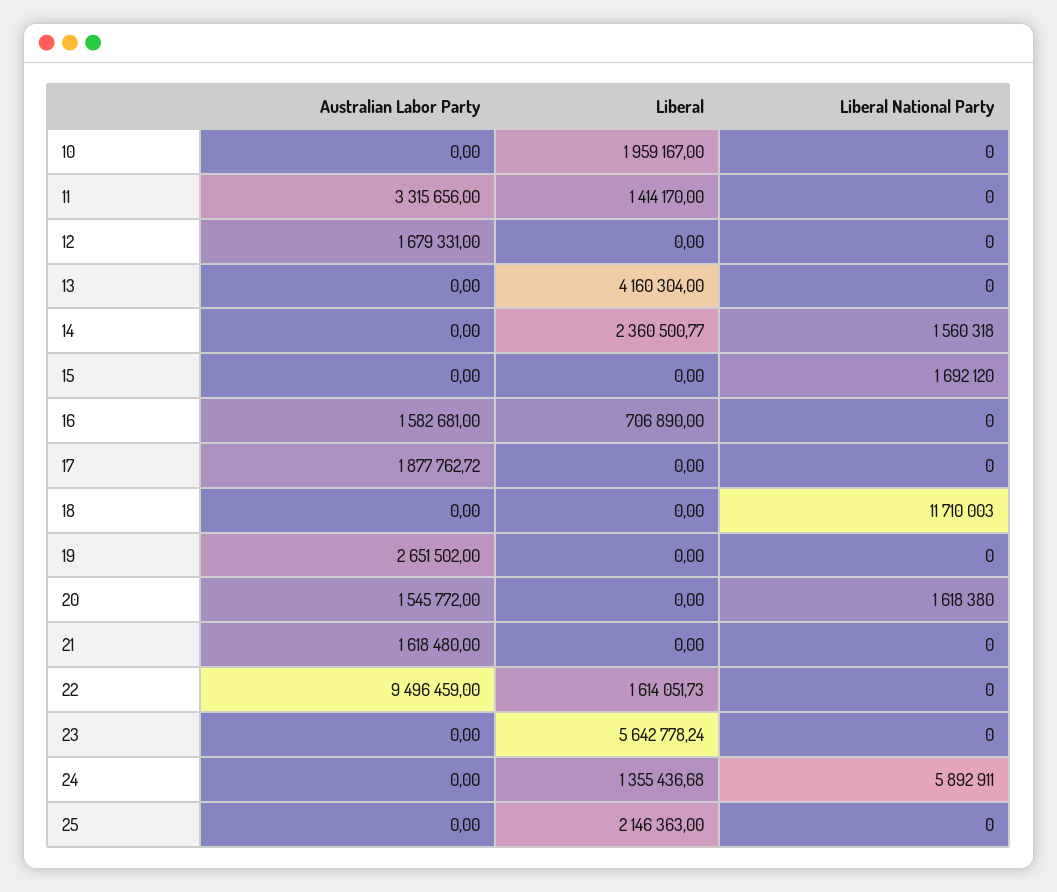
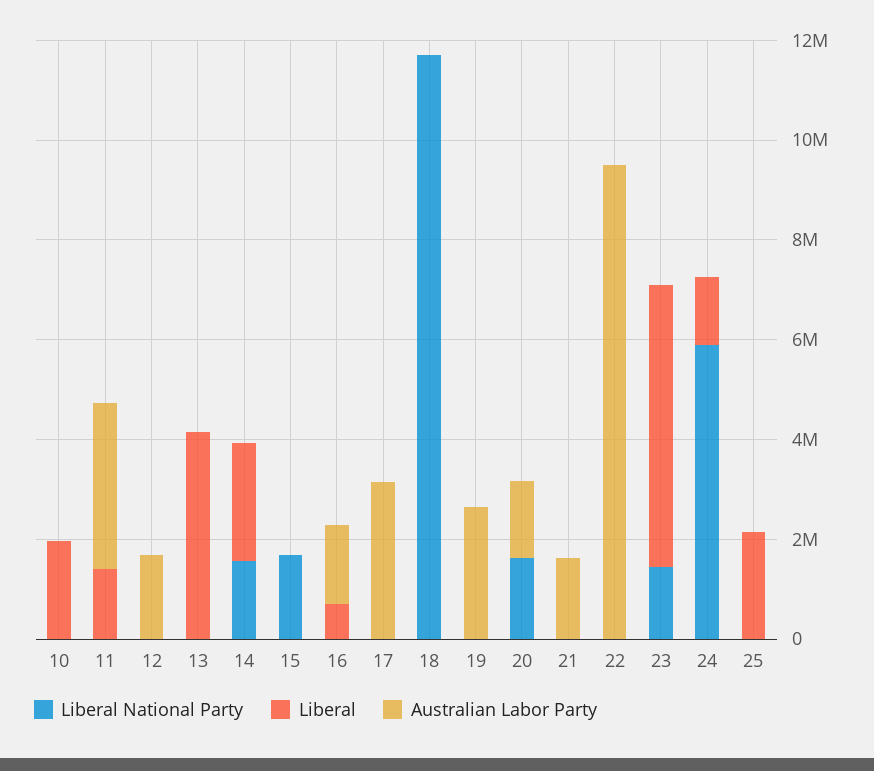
Australian Labor Party, 17: 1877762.72 -> 3000000
Liberal, 22: 1614051.73 -> 0
Liberal National Party, 23: 0 -> 1500000

